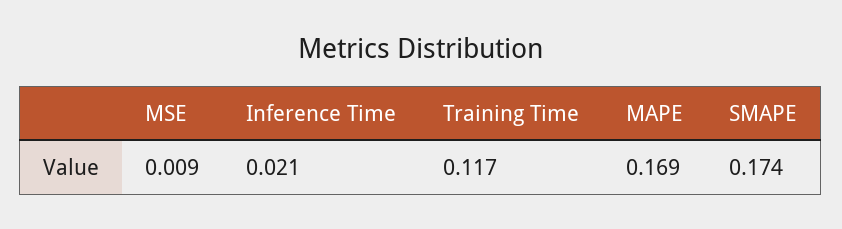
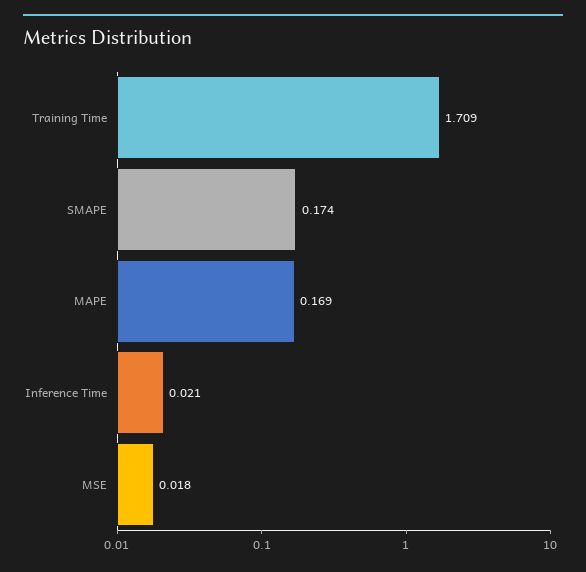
MSE: 0.009 -> 0.018
Training Time: 0.117 -> 1.709

